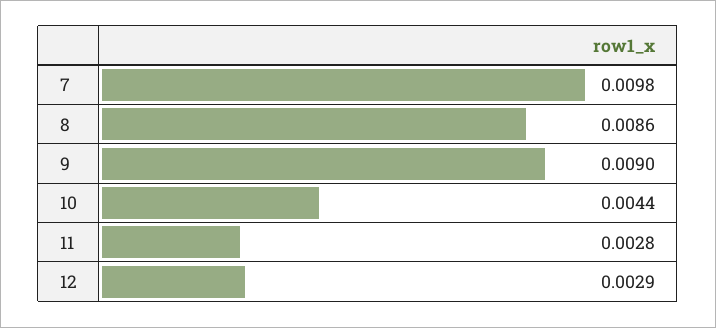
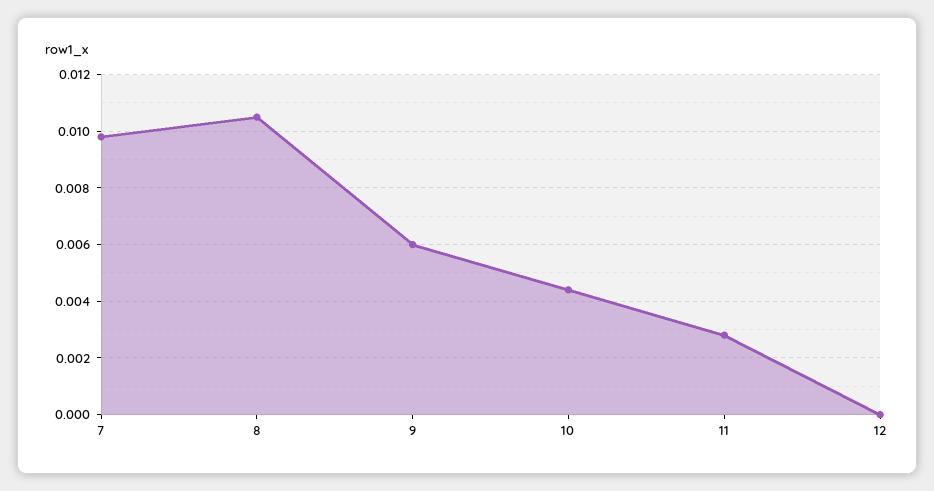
8: 0.0086 -> 0.0105
9: 0.009 -> 0.006
12: 0.0029 -> 0

